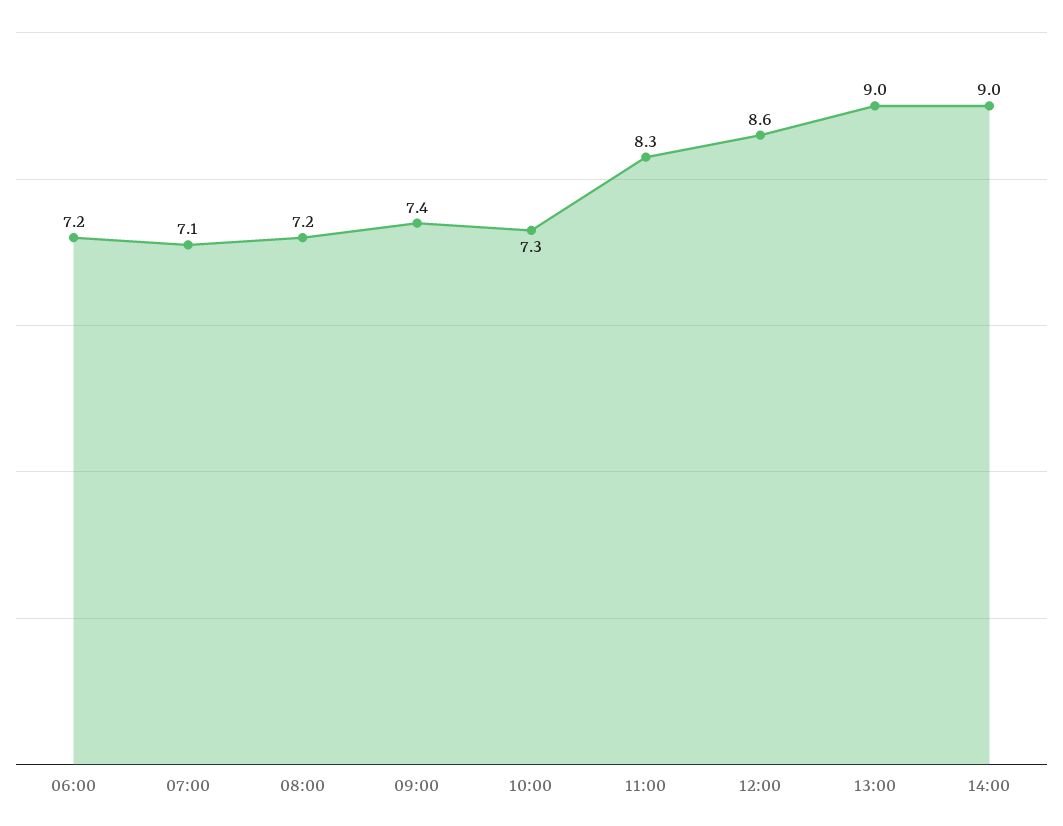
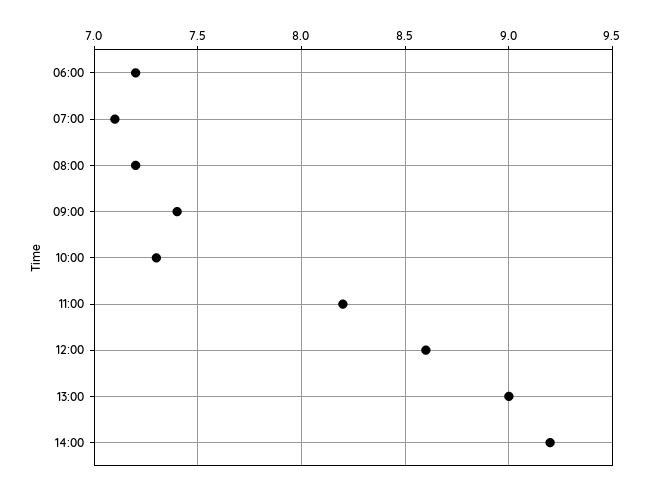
11:00: 8.3 -> 8.2
14:00: 9 -> 9.2

